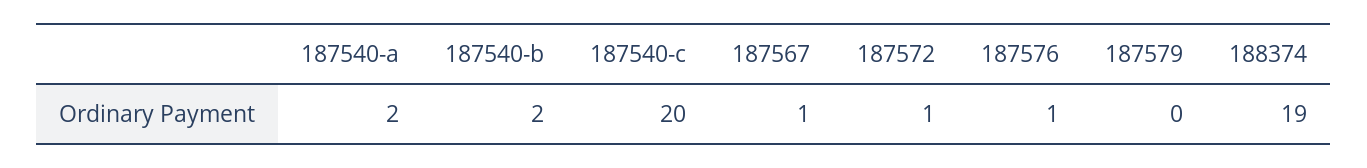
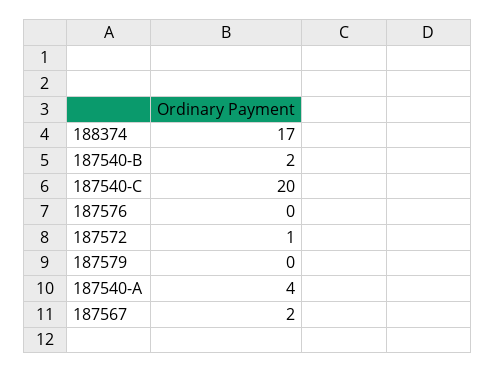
187540-a: 2 -> 4
187567: 1 -> 2
187576: 1 -> 0
188374: 19 -> 17

